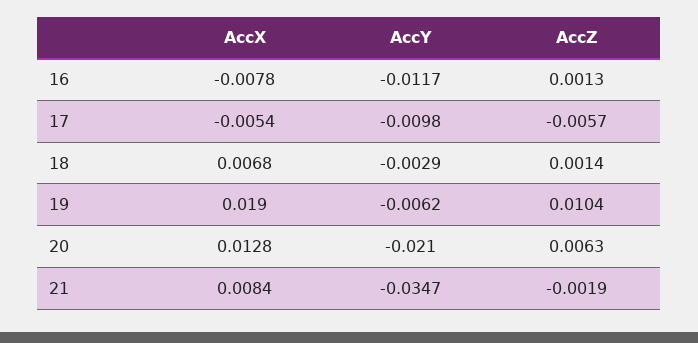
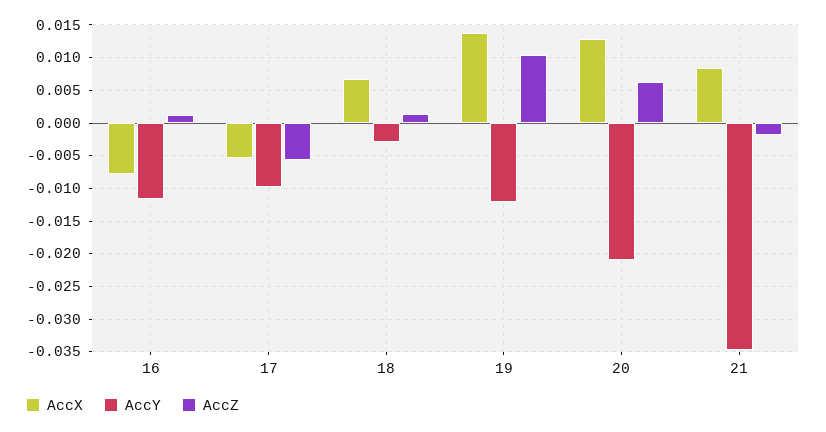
AccX, 19: 0.019 -> 0.014
AccY, 19: -0.0062 -> -0.012

